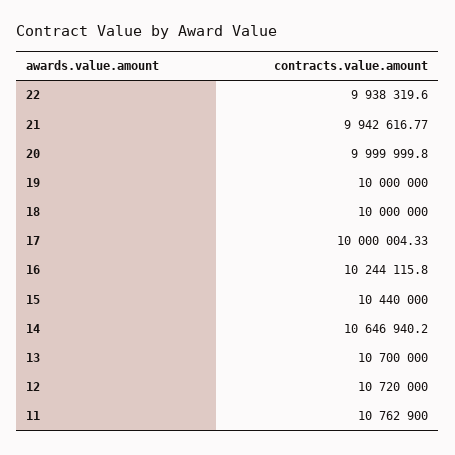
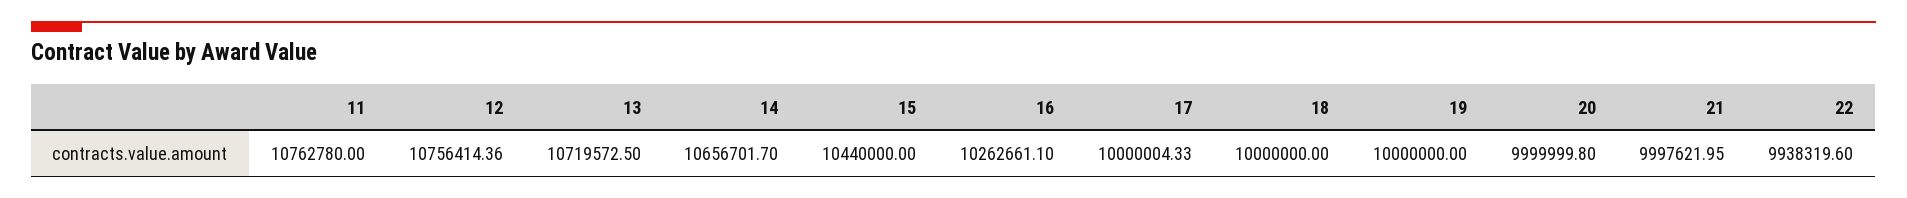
21: 9942616.77 -> 9997621.95
16: 10244115.8 -> 10262661.1
14: 10646940.2 -> 10656701.7
13: 10700000 -> 10719572.5
12: 10720000 -> 10756414.36
11: 10762900 -> 10762780

